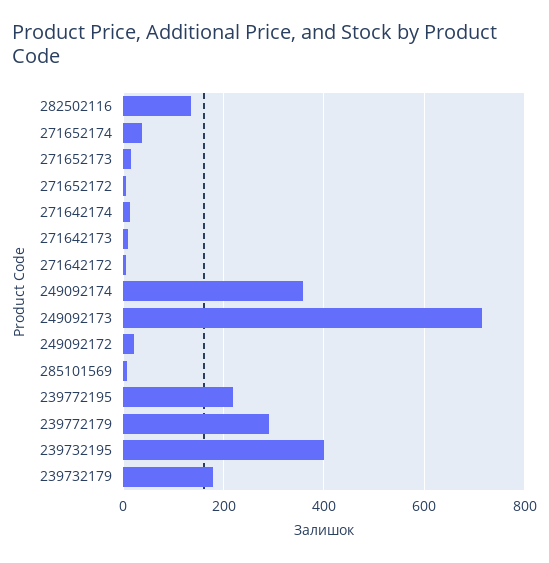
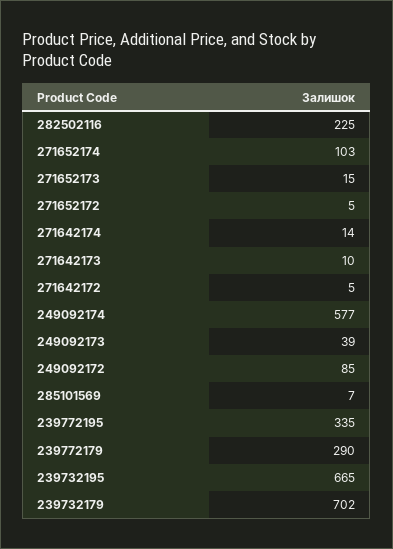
282502116: 140 -> 225
271652174: 40 -> 103
249092174: 360 -> 577
249092173: 720 -> 39
249092172: 20 -> 85
239772195: 220 -> 335
239732195: 400 -> 665
239732179: 180 -> 702

